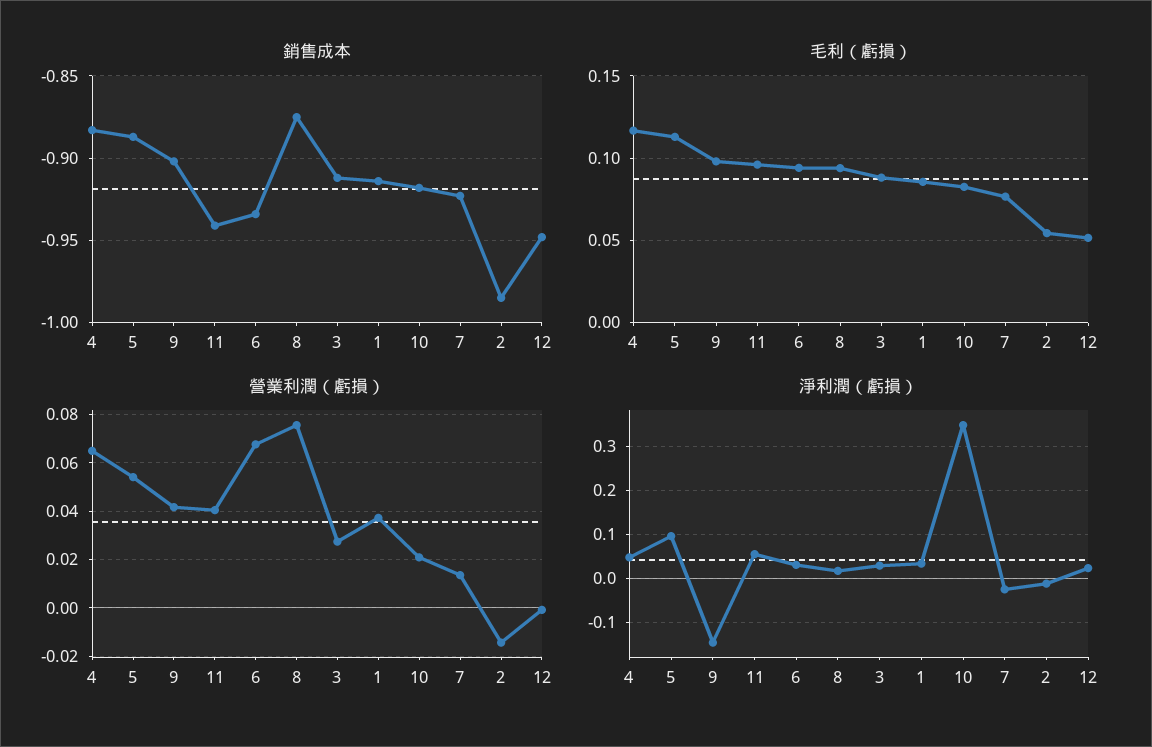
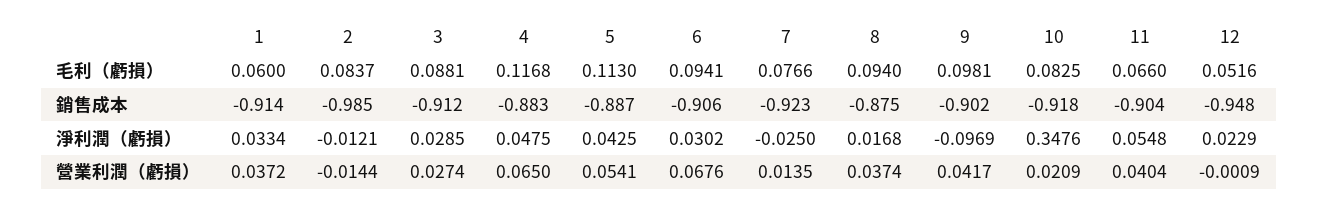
銷售成本, 11: -0.94 -> -0.904
銷售成本, 6: -0.935 -> -0.906
毛利（虧損）, 11: 0.095 -> 0.066
毛利（虧損）, 1: 0.085 -> 0.06
毛利（虧損）, 2: 0.055 -> 0.0837
營業利潤（虧損）, 8: 0.075 -> 0.0374
淨利潤（虧損）, 5: 0.1 -> 0.0425
淨利潤（虧損）, 9: -0.14 -> -0.0969

